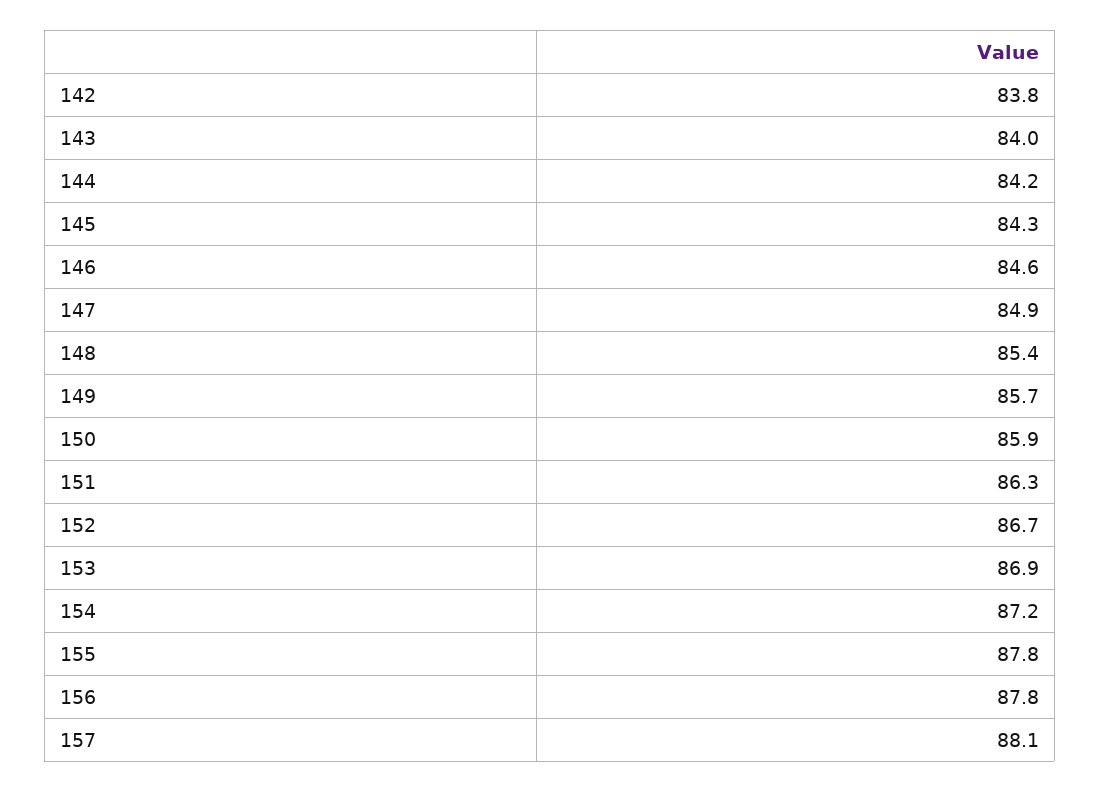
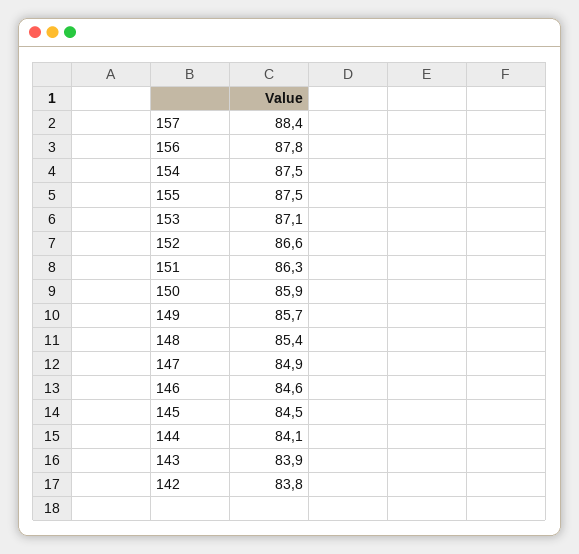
143: 84 -> 83.9
144: 84.2 -> 84.1
145: 84.3 -> 84.5
152: 86.7 -> 86.6
153: 86.9 -> 87.1
154: 87.2 -> 87.5
155: 87.8 -> 87.5
157: 88.1 -> 88.4

